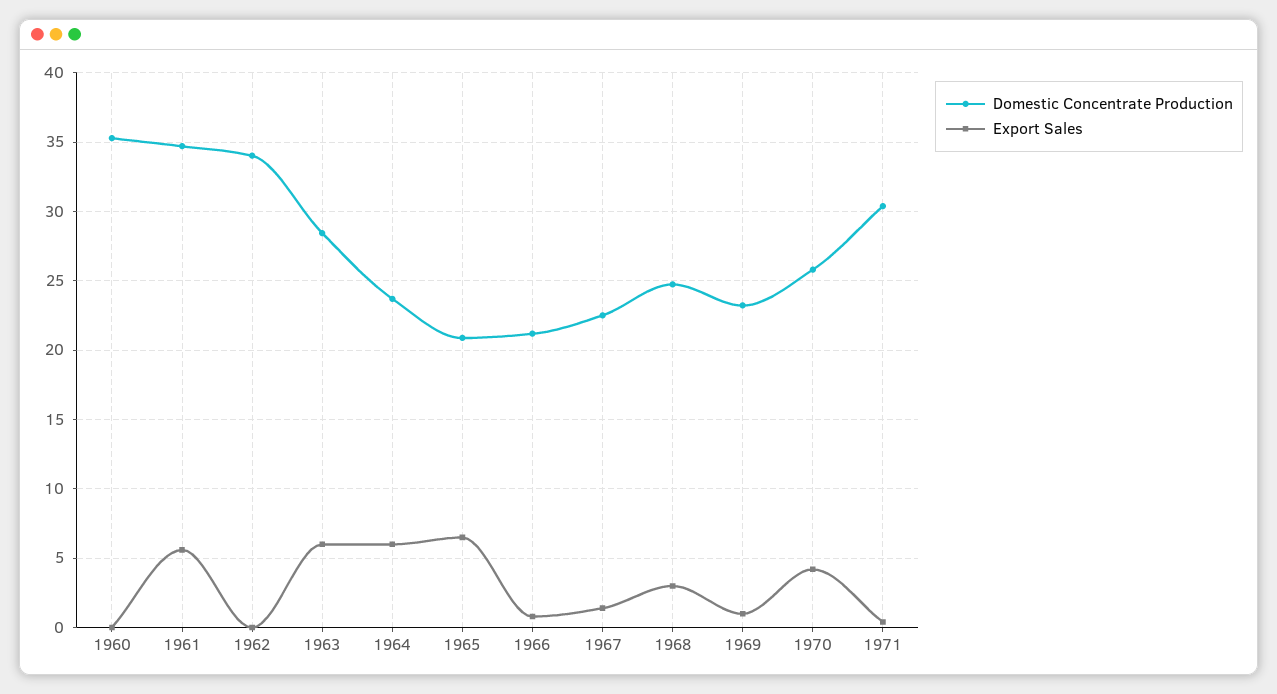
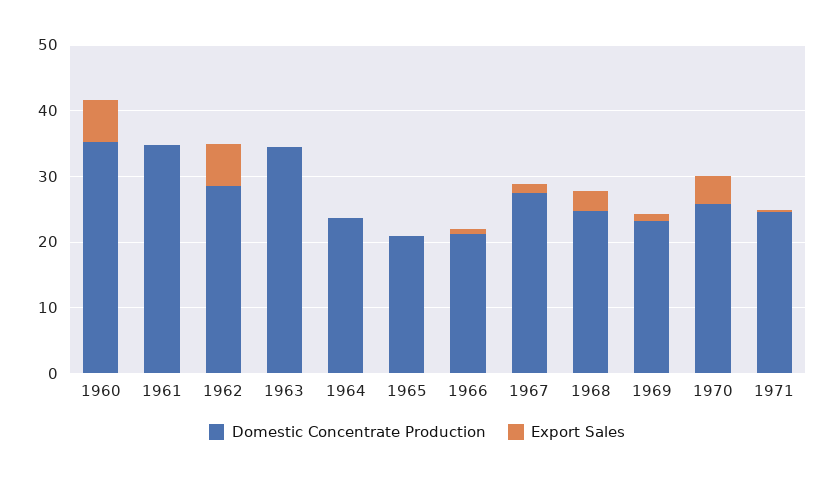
Export Sales, 1960: 0 -> 6
Export Sales, 1961: 5.5 -> 0
Domestic Concentrate Production, 1962: 34 -> 28
Export Sales, 1962: 0 -> 6
Domestic Concentrate Production, 1963: 28.5 -> 34
Export Sales, 1963: 6 -> 0
Export Sales, 1964: 6 -> 0
Export Sales, 1965: 6.5 -> 0
Domestic Concentrate Production, 1967: 22.5 -> 28
Domestic Concentrate Production, 1971: 30.5 -> 24

